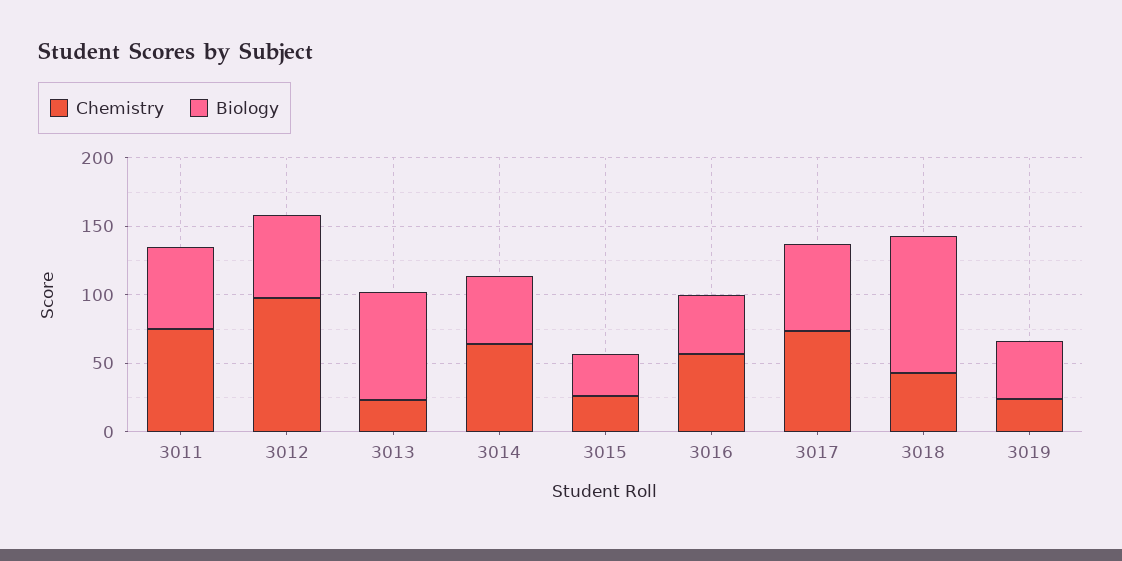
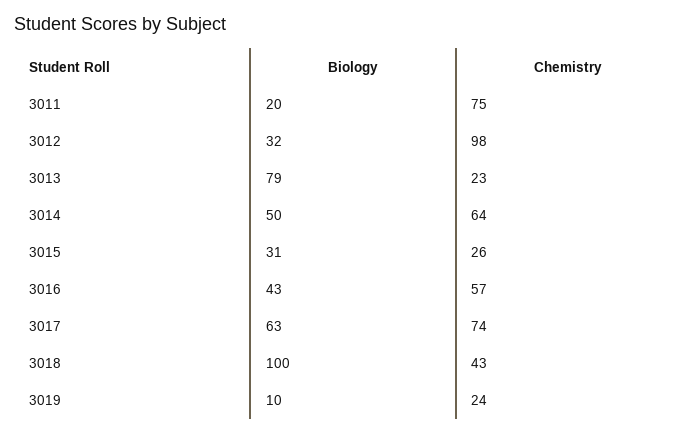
Biology, 3011: 60 -> 20
Biology, 3012: 60 -> 32
Biology, 3019: 40 -> 10

